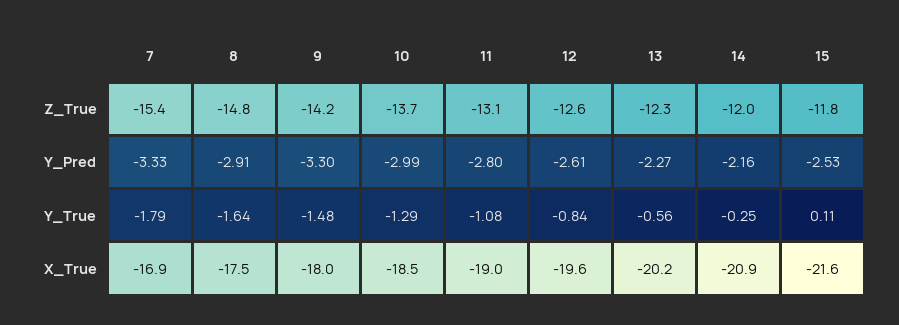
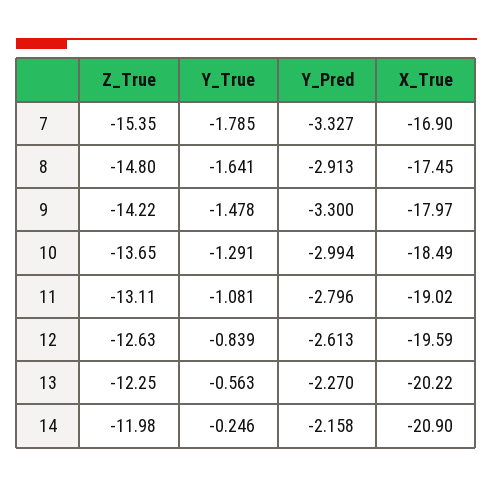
15, Z_True: -11.8 -> none
15, Y_Pred: -2.53 -> none
15, Y_True: 0.11 -> none
15, X_True: -21.6 -> none

